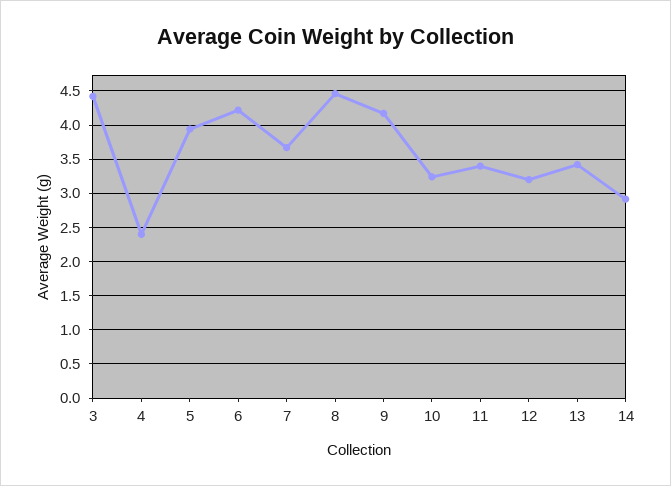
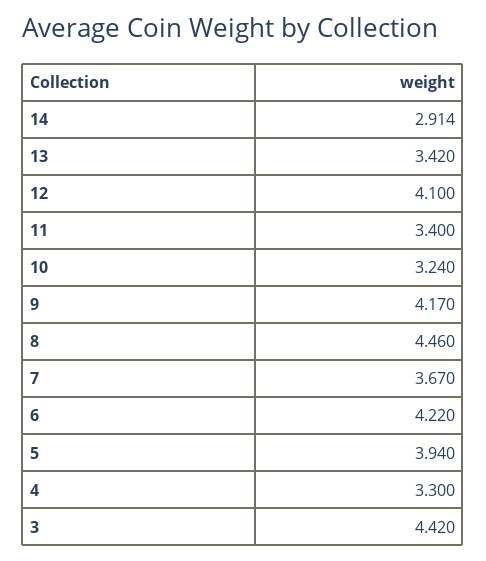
4: 2.4 -> 3.3
12: 3.2 -> 4.1

